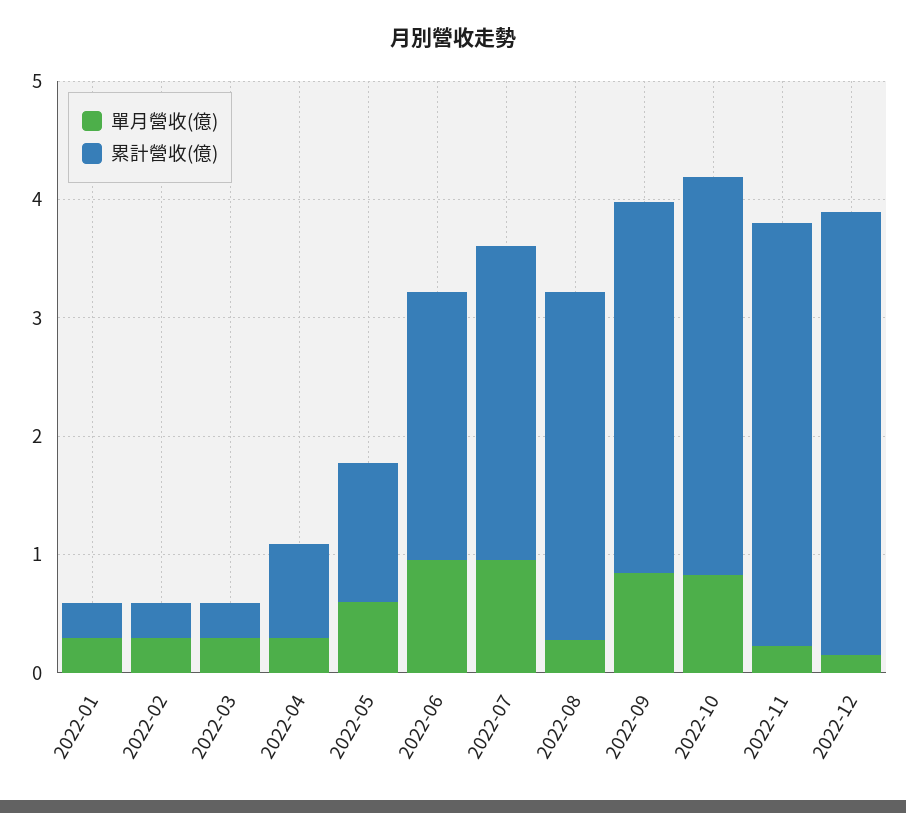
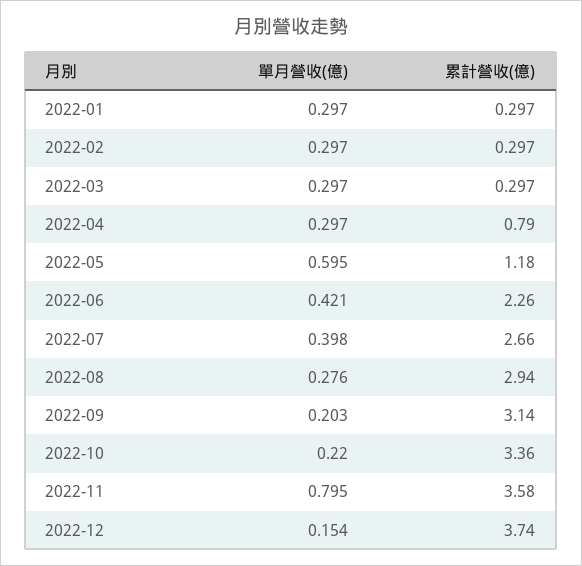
單月營收(億), 2022-06: 1 -> 0.421
單月營收(億), 2022-07: 1 -> 0.398
單月營收(億), 2022-09: 0.8 -> 0.203
單月營收(億), 2022-10: 0.8 -> 0.22
單月營收(億), 2022-11: 0.2 -> 0.795

